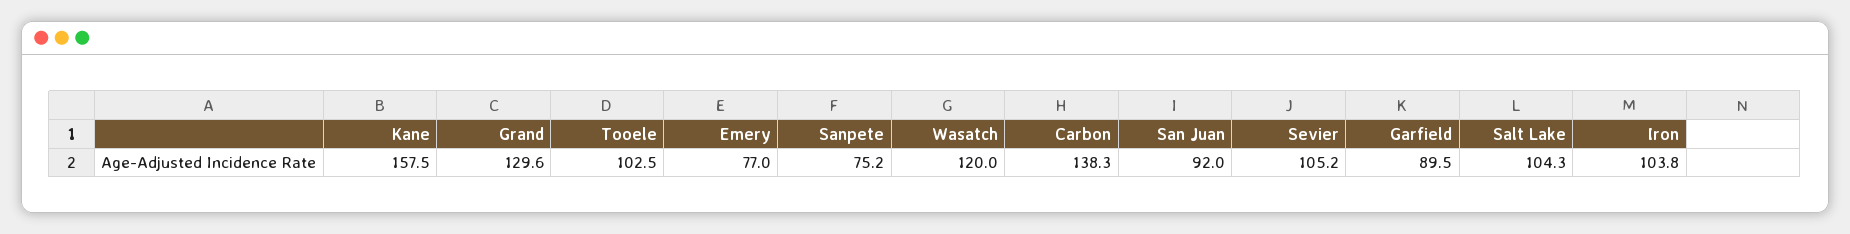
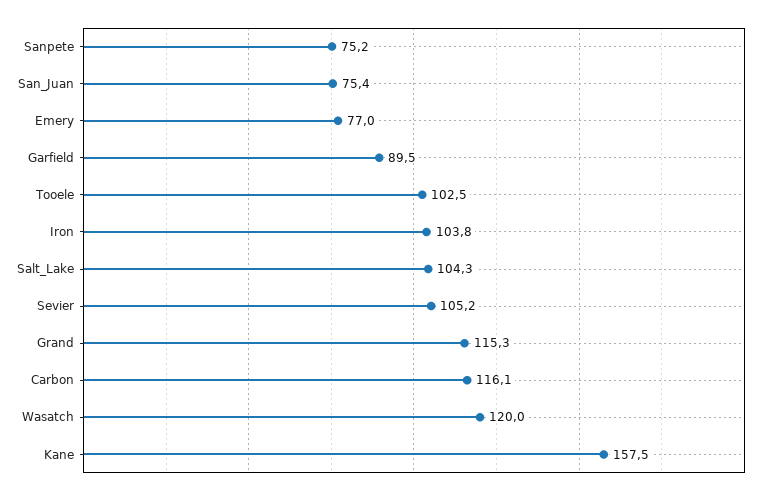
Grand: 129.6 -> 115.3
Carbon: 138.3 -> 116.1
San Juan: 92 -> 75.4

